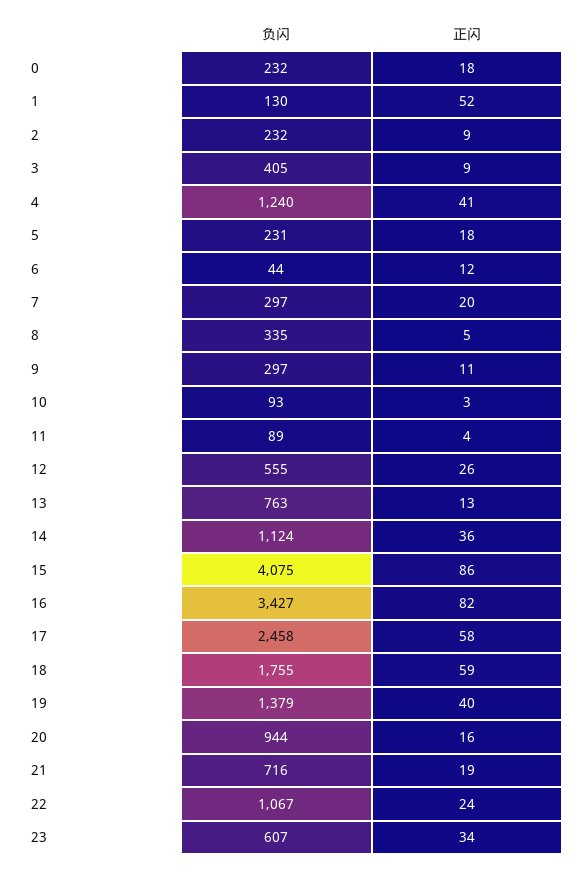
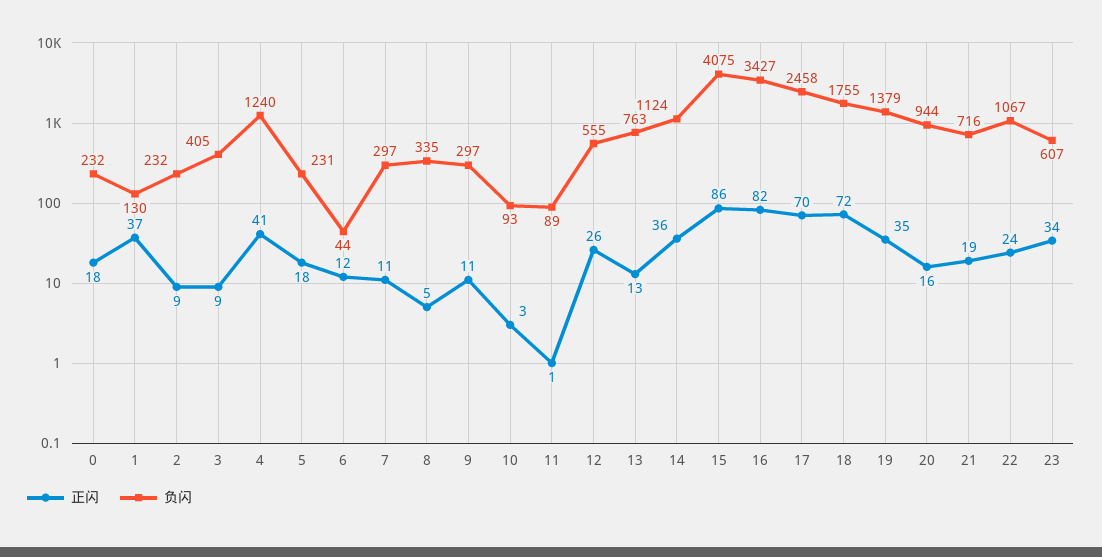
正闪, 1: 52 -> 37
正闪, 7: 20 -> 11
正闪, 11: 4 -> 1
正闪, 17: 58 -> 70
正闪, 18: 59 -> 72
正闪, 19: 40 -> 35

